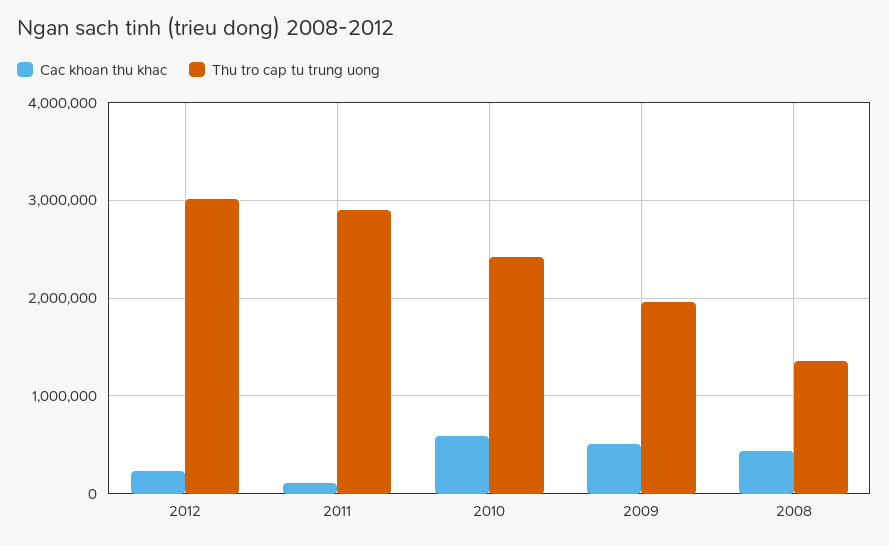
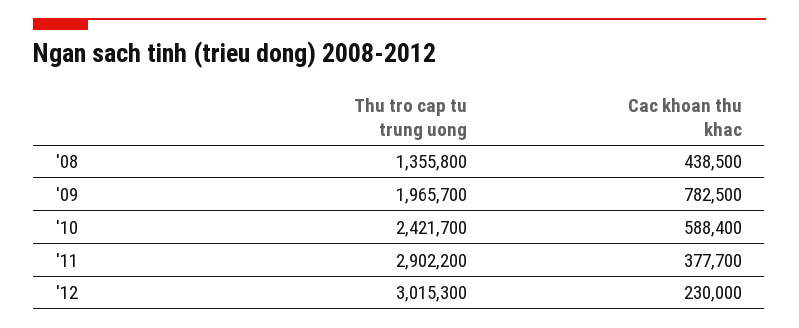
Cac khoan thu khac, 2011: 100000 -> 377700
Cac khoan thu khac, 2009: 500000 -> 782500

